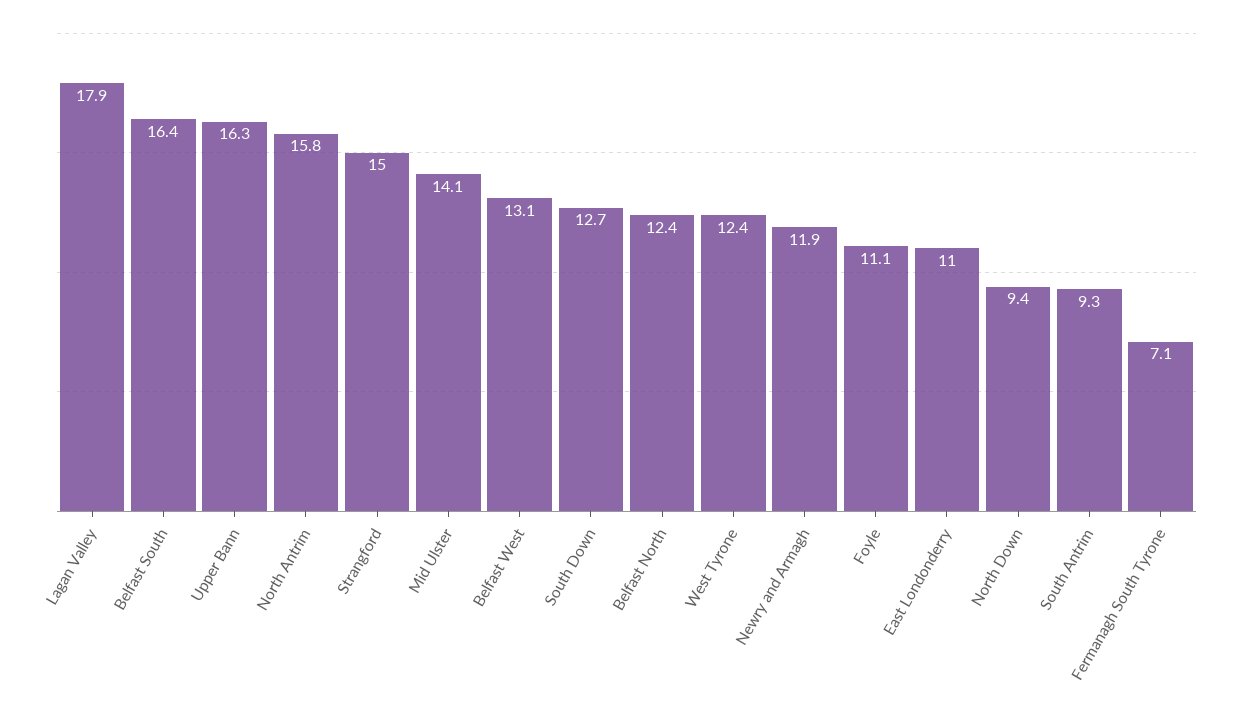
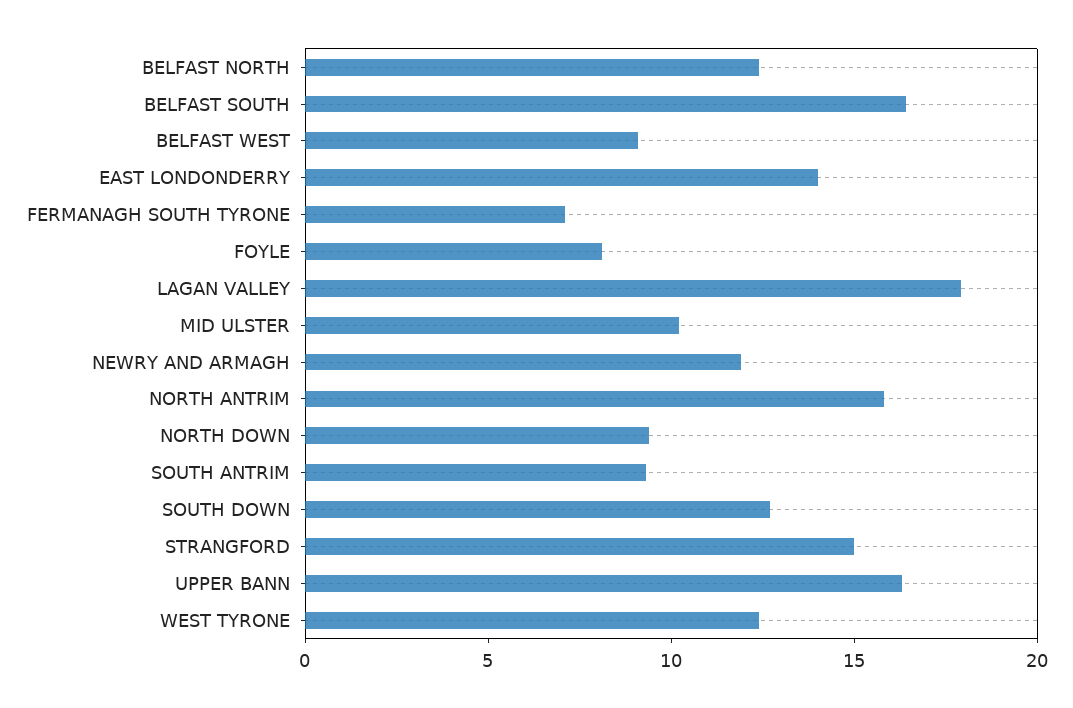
Mid Ulster: 14.1 -> 10
Belfast West: 13.1 -> 9
Foyle: 11.1 -> 8
East Londonderry: 11 -> 14

